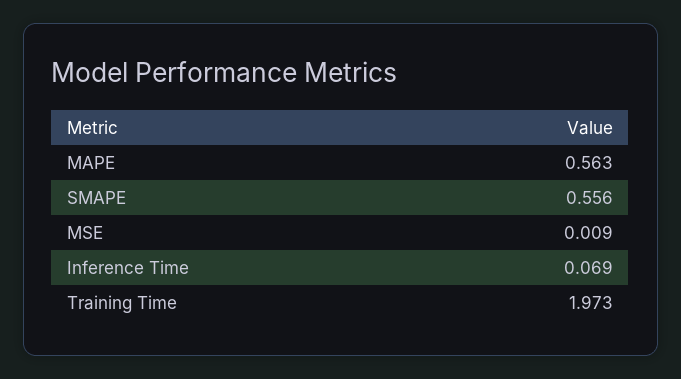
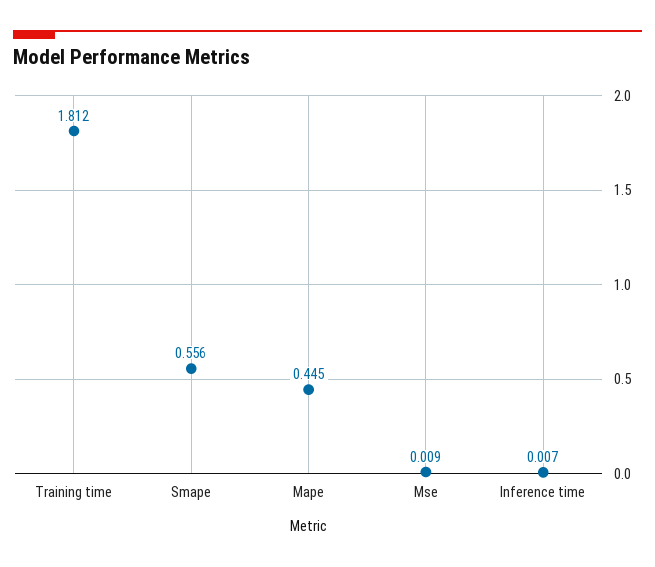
MAPE: 0.563 -> 0.445
Inference Time: 0.069 -> 0.007
Training Time: 1.973 -> 1.812

